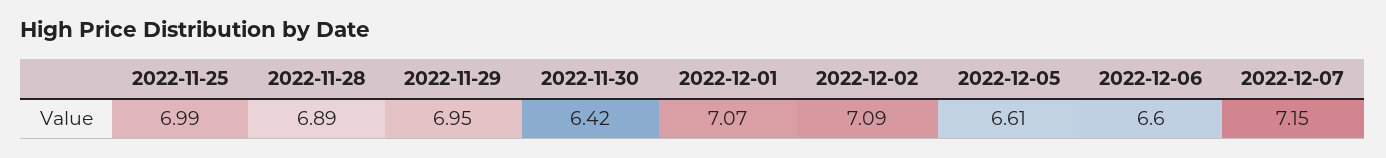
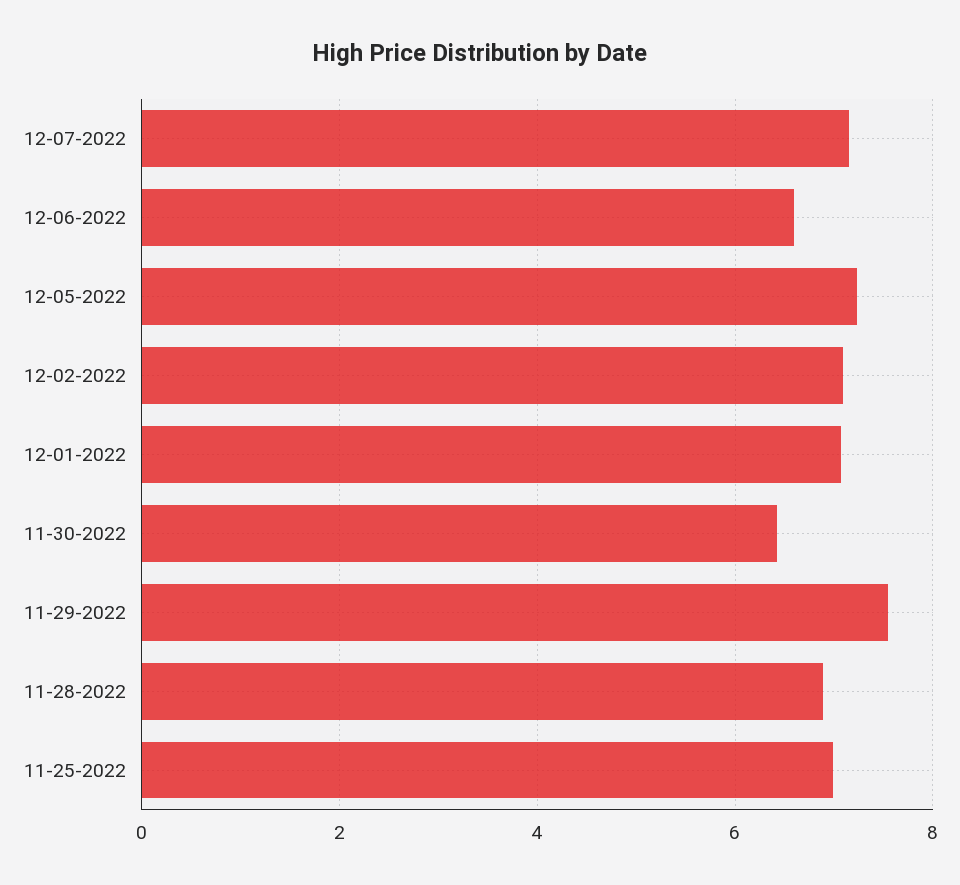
2022-11-29: 6.95 -> 7.6
2022-12-05: 6.61 -> 7.2

